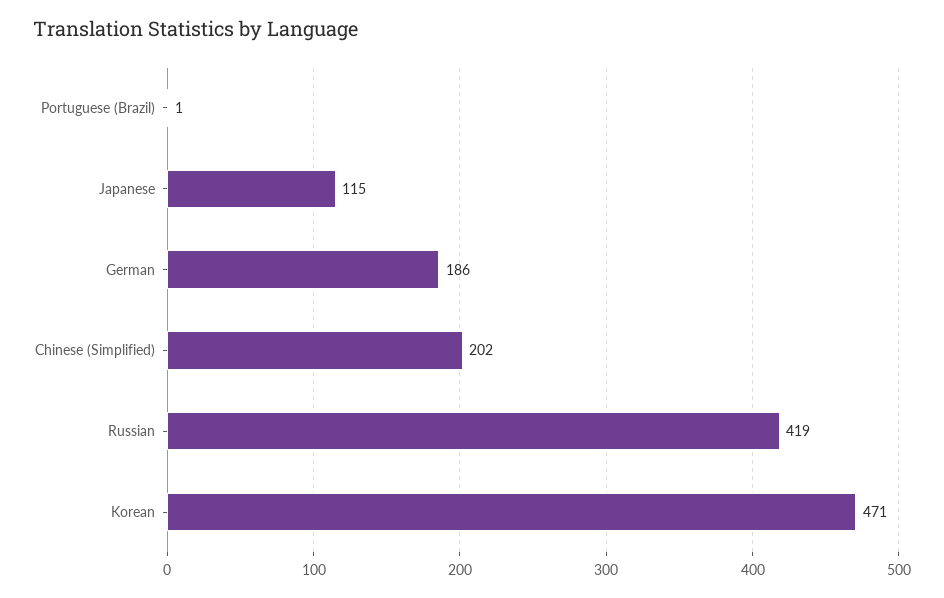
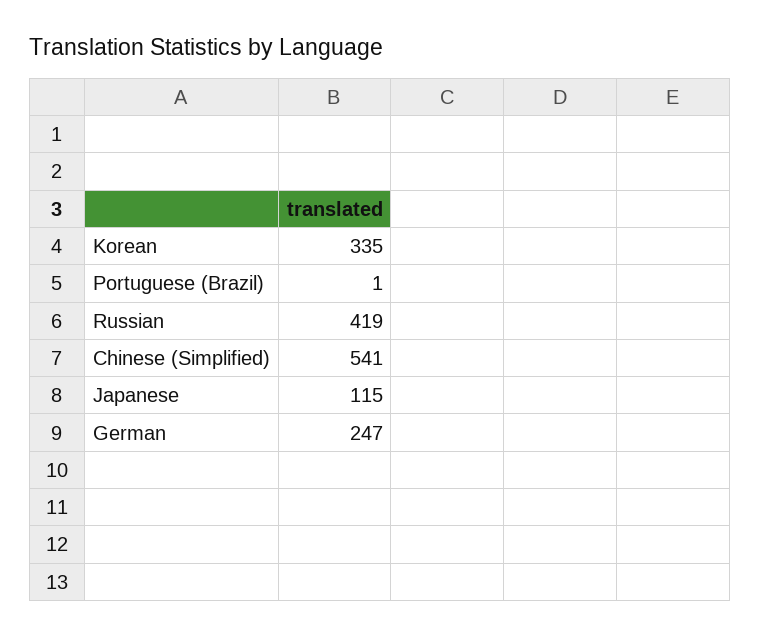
German: 186 -> 247
Chinese (Simplified): 202 -> 541
Korean: 471 -> 335

